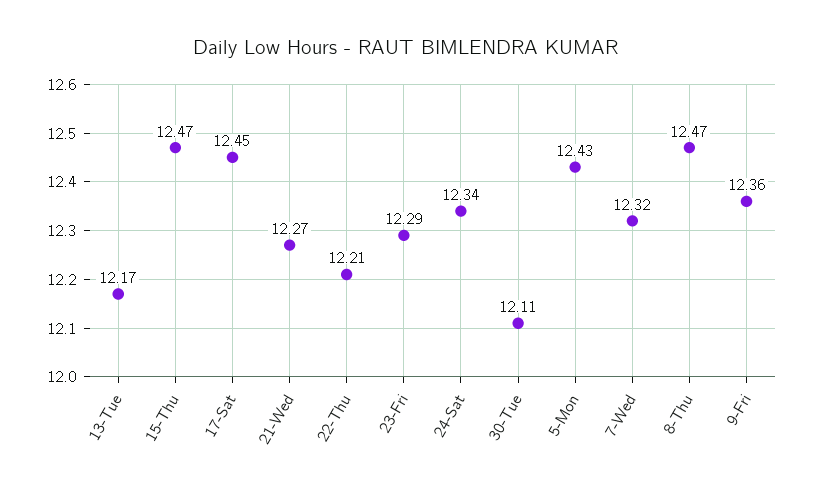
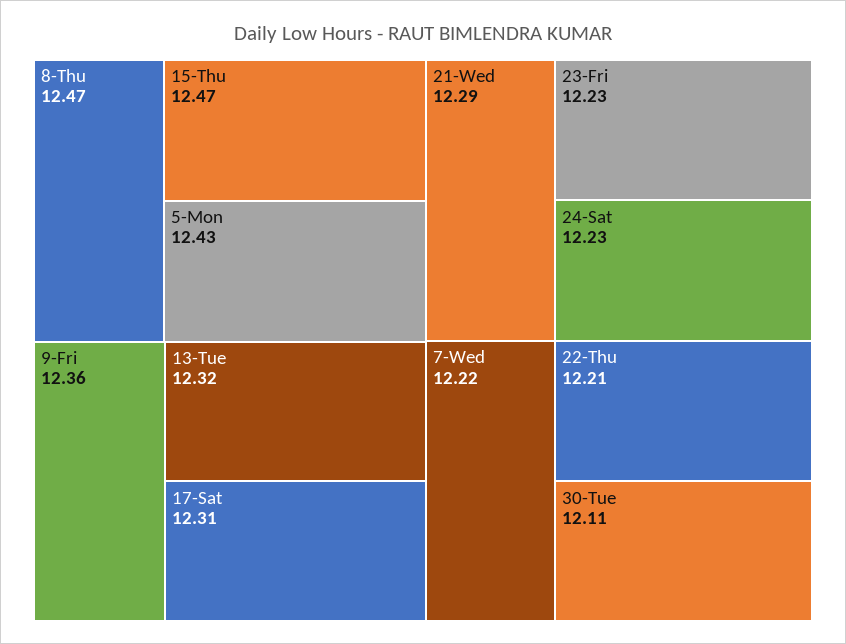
13-Tue: 12.17 -> 12.32
17-Sat: 12.45 -> 12.31
21-Wed: 12.27 -> 12.29
23-Fri: 12.29 -> 12.23
24-Sat: 12.34 -> 12.23
7-Wed: 12.32 -> 12.22

